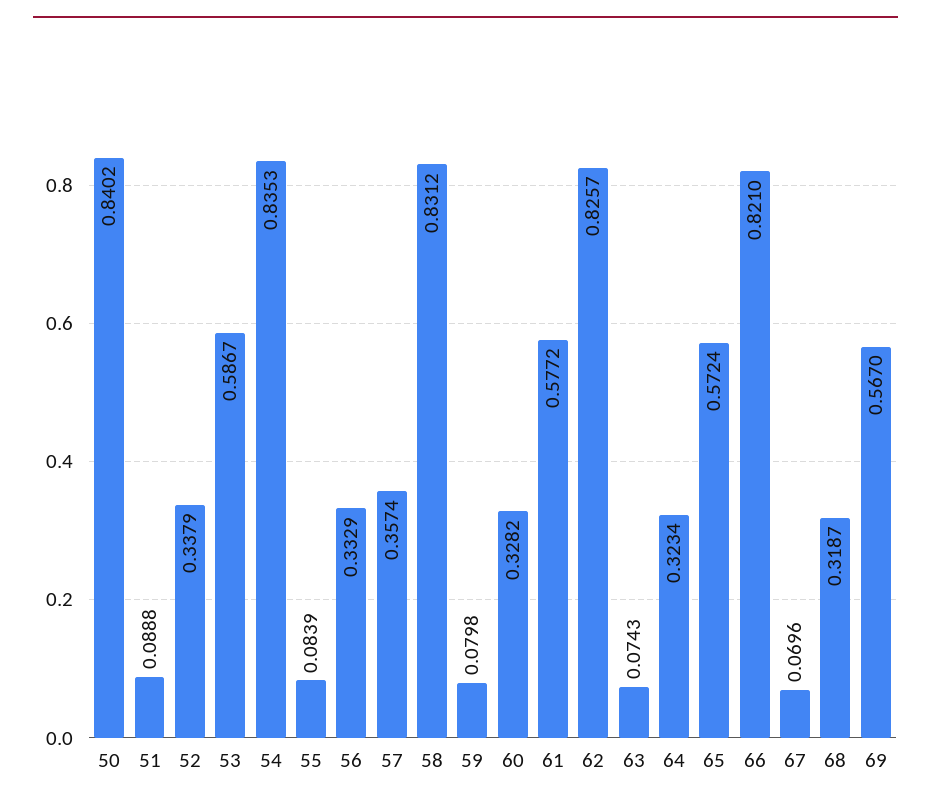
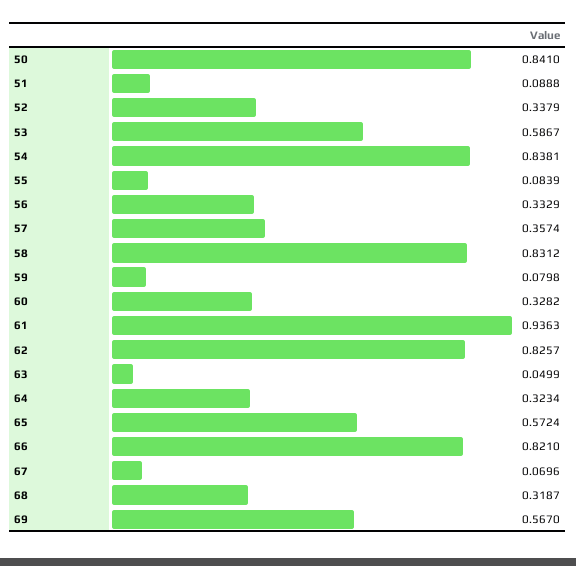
50: 0.8402 -> 0.841
54: 0.8353 -> 0.8381
61: 0.5772 -> 0.9363
63: 0.0743 -> 0.0499

